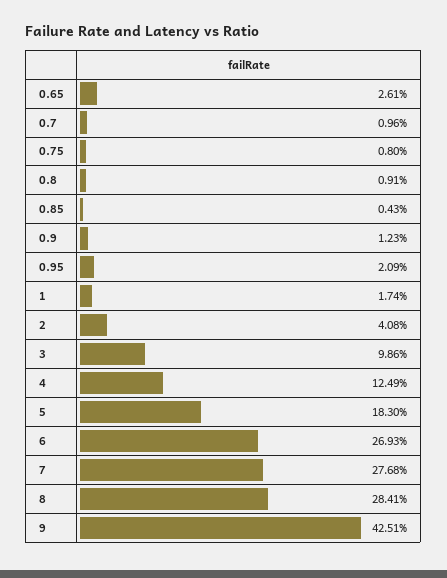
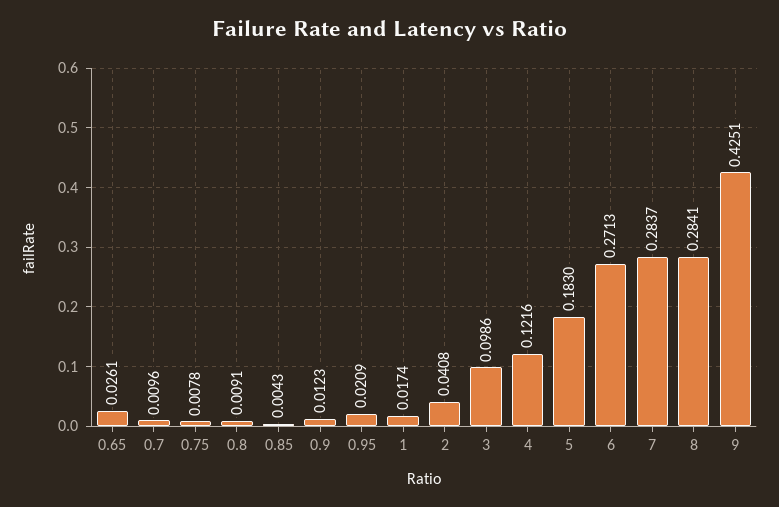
0.75: 0.008 -> 0.0078
4: 0.1249 -> 0.1216
6: 0.2693 -> 0.2713
7: 0.2768 -> 0.2837

